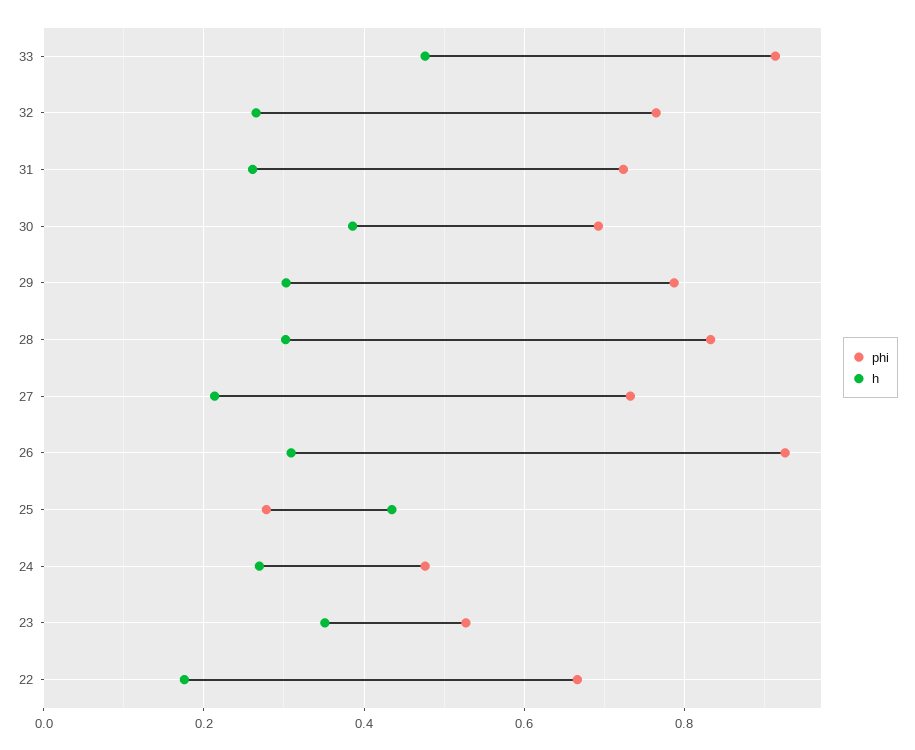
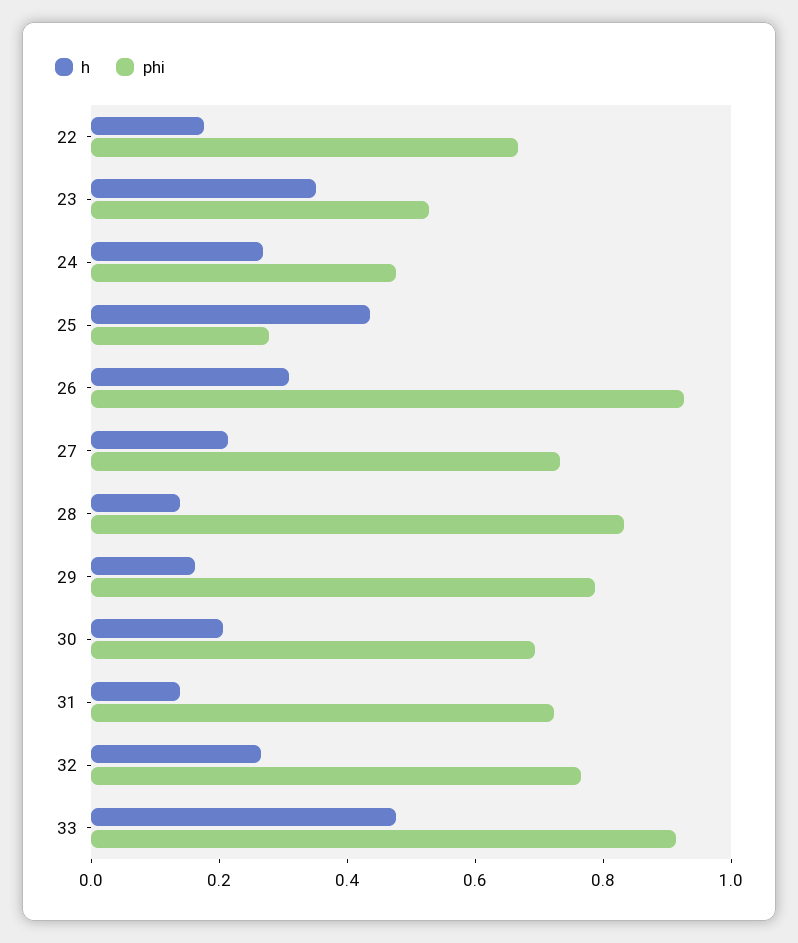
h, 31: 0.26 -> 0.15
h, 30: 0.38 -> 0.2
h, 29: 0.3 -> 0.15
h, 28: 0.3 -> 0.15

